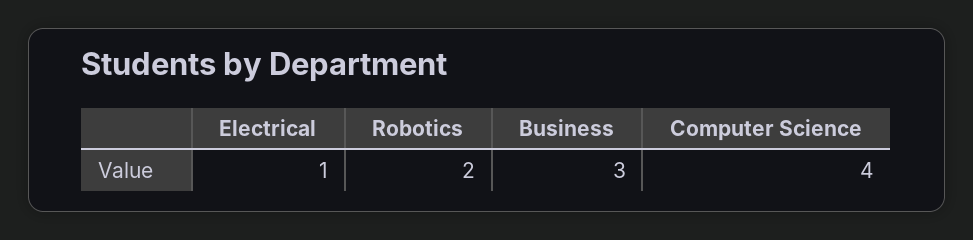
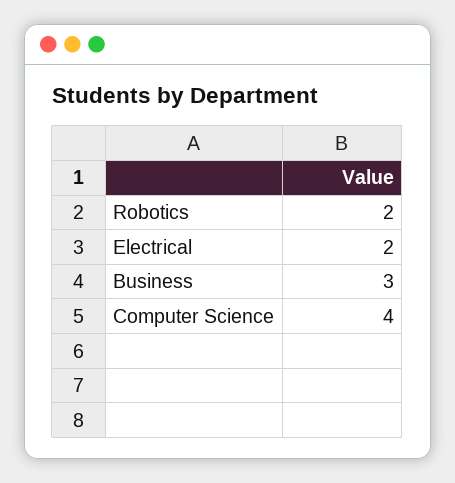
Electrical: 1 -> 2

